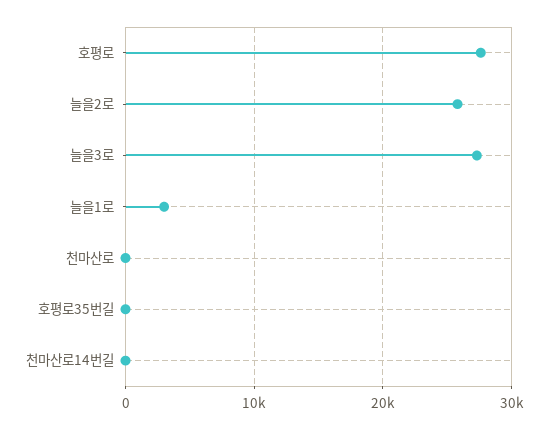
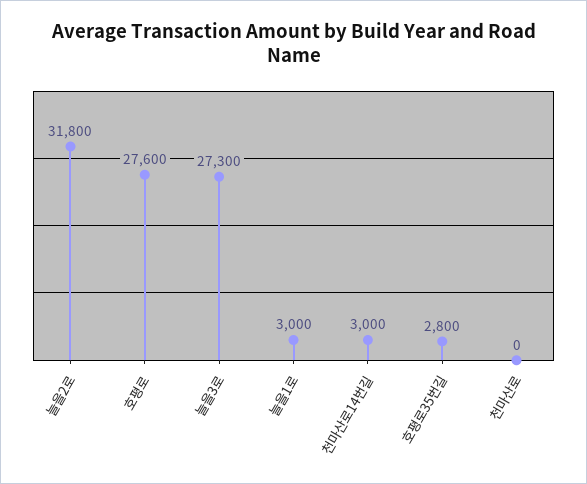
늘을2로: 26000 -> 31800
호평로35번길: 0 -> 2800
천마산로14번길: 0 -> 3000

